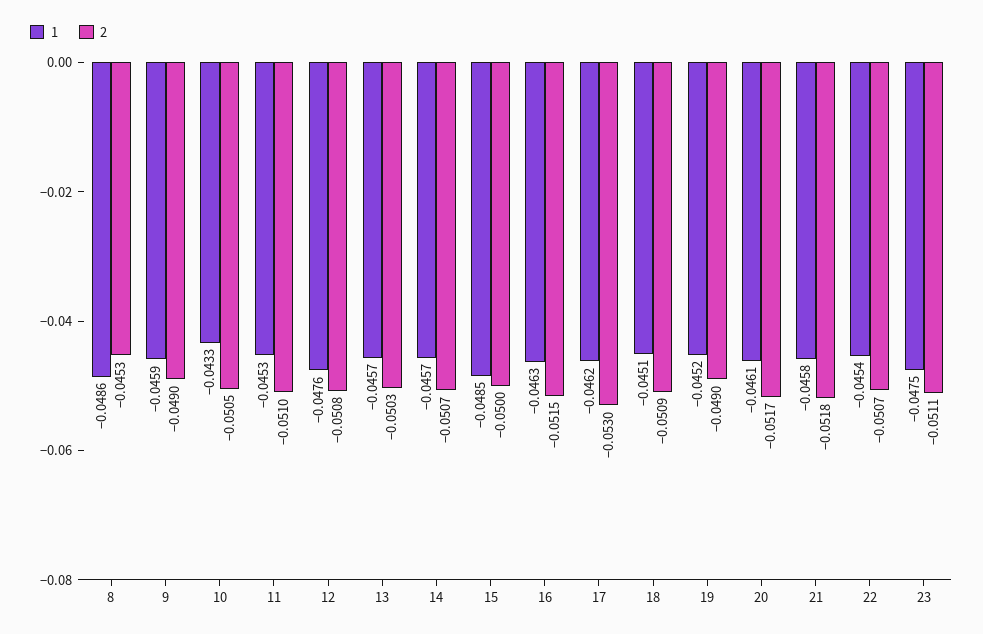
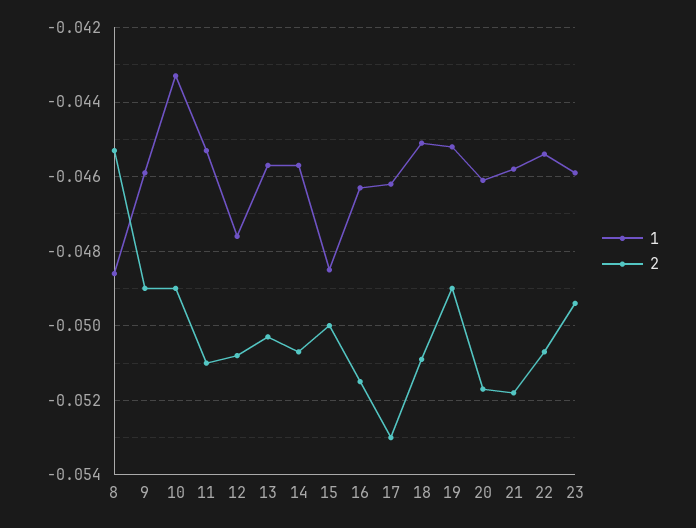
2, 10: -0.0505 -> -0.049
1, 23: -0.0475 -> -0.046
2, 23: -0.0511 -> -0.0495

